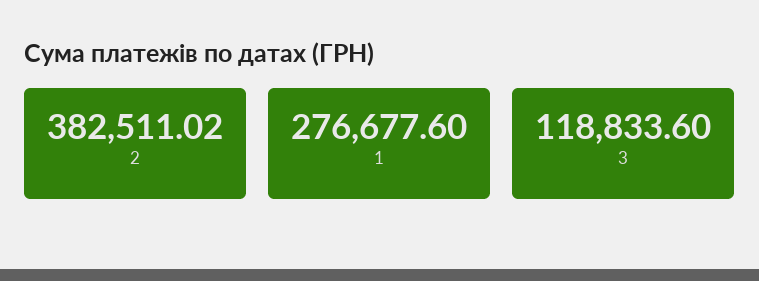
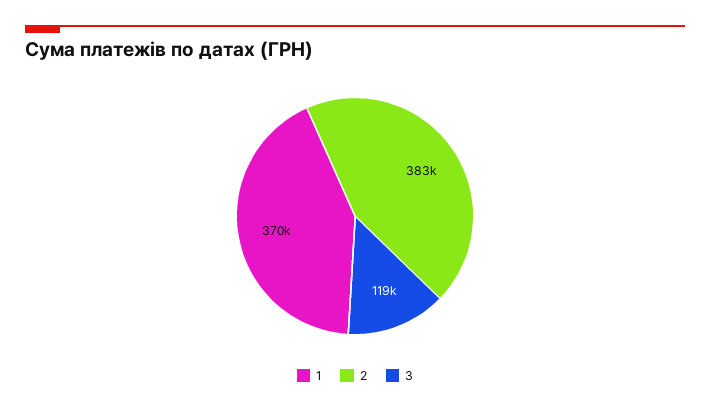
1: 276677.6 -> 370000

